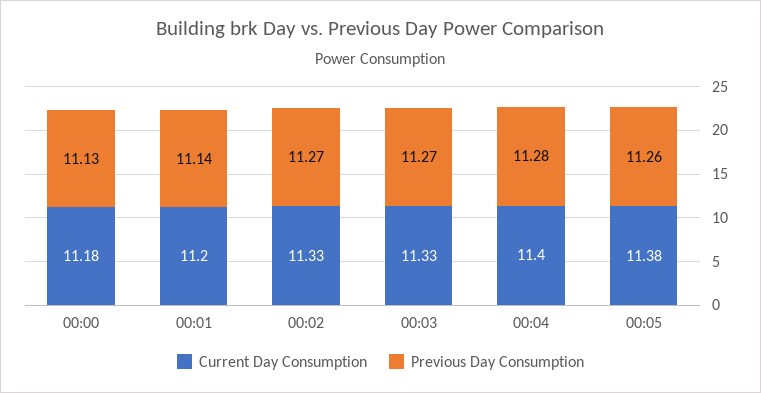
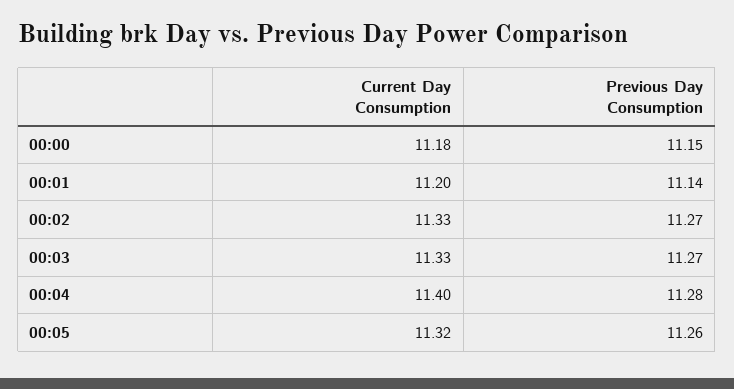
Previous Day Consumption, 00:00: 11.13 -> 11.15
Current Day Consumption, 00:05: 11.38 -> 11.32

